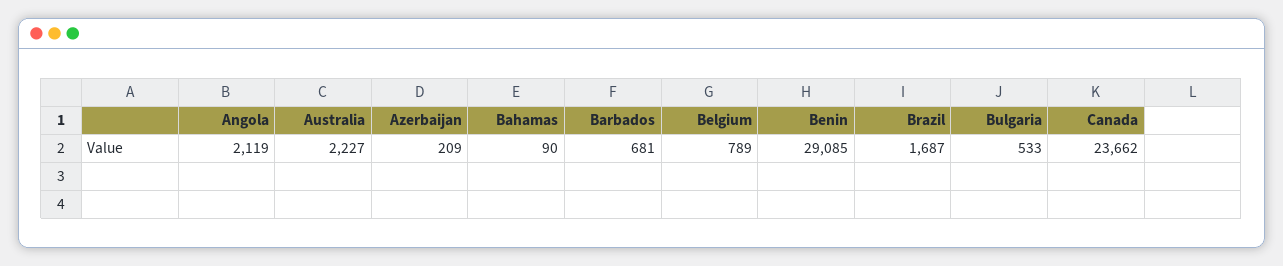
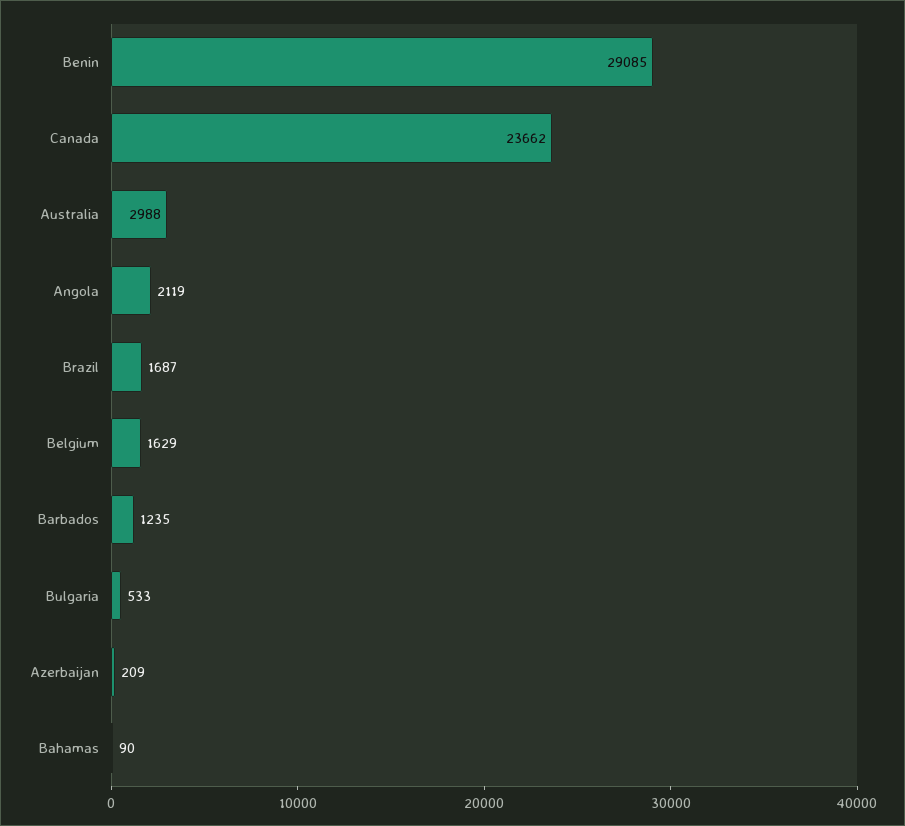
Australia: 2227 -> 2988
Barbados: 681 -> 1235
Belgium: 789 -> 1629

